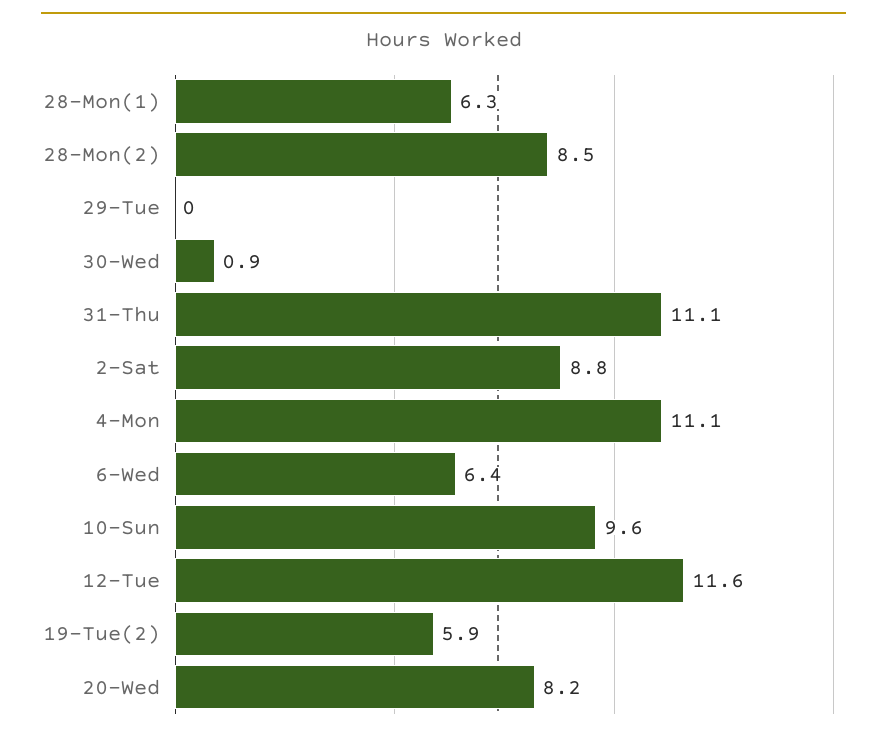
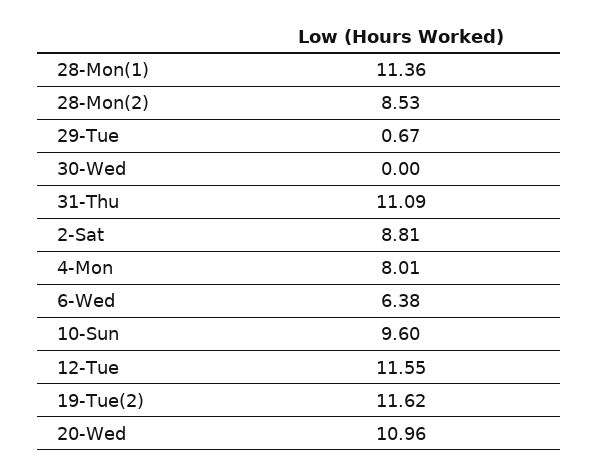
28-Mon(1): 6.3 -> 11.36
29-Tue: 0 -> 0.67
30-Wed: 0.9 -> 0
4-Mon: 11.1 -> 8.01
19-Tue(2): 5.9 -> 11.62
20-Wed: 8.2 -> 10.96

